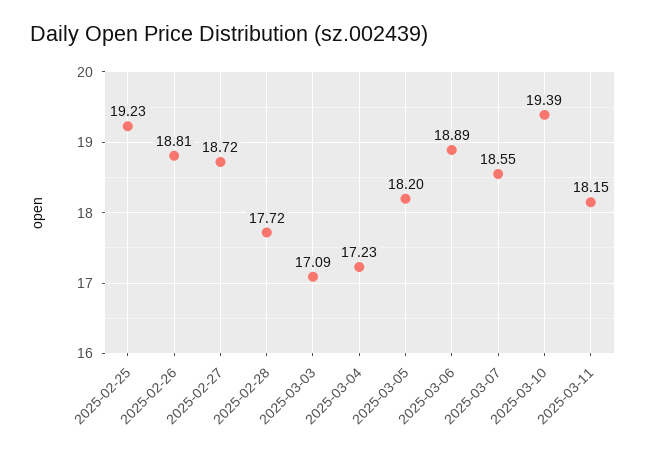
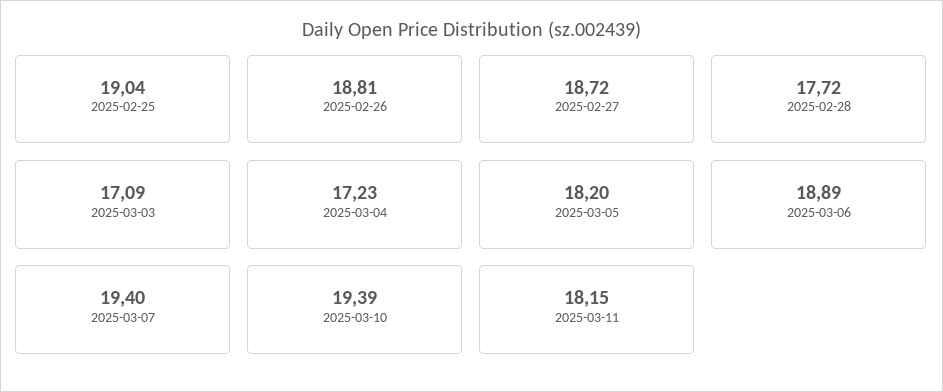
2025-02-25: 19.23 -> 19.04
2025-03-07: 18.55 -> 19.4

